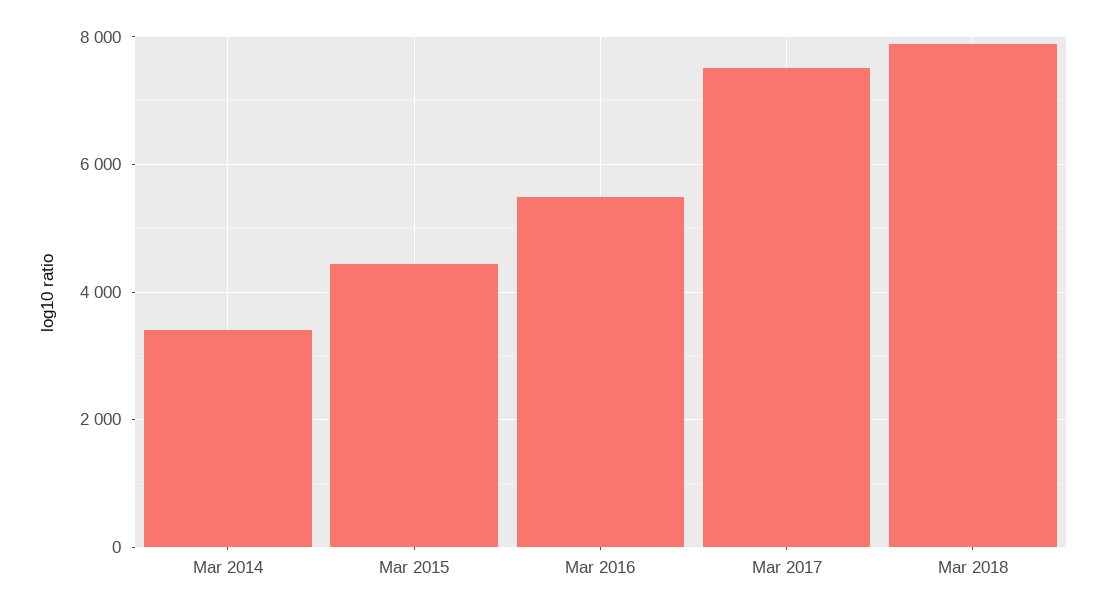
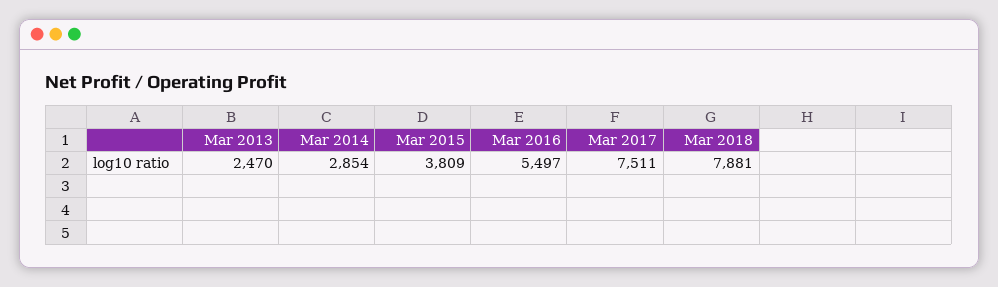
Mar 2014: 3400 -> 2854
Mar 2015: 4400 -> 3809
Mar 2013: none -> 2470

